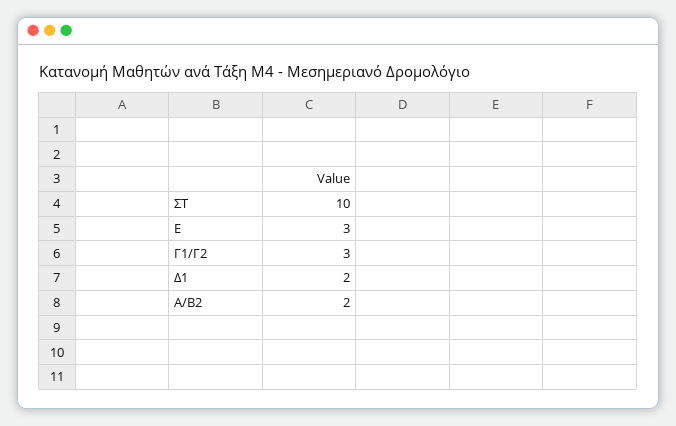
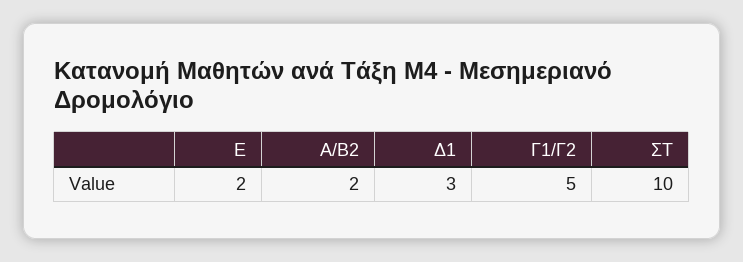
Ε: 3 -> 2
Γ1/Γ2: 3 -> 5
Δ1: 2 -> 3

